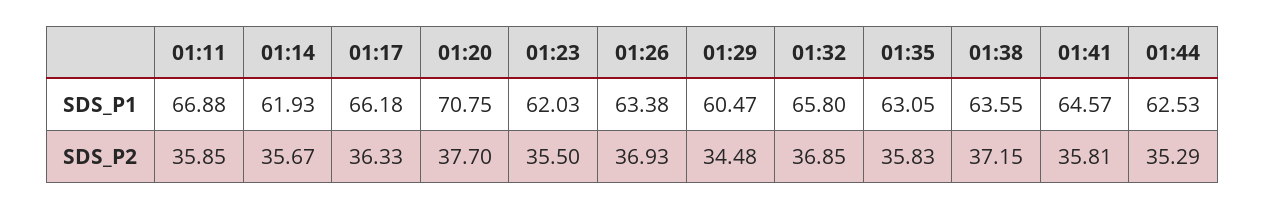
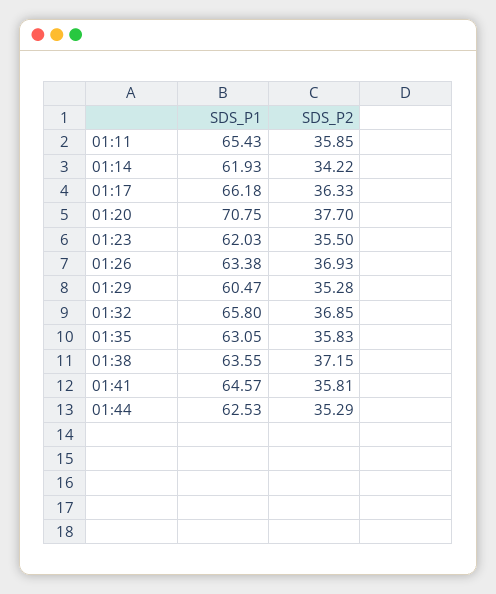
01:11, SDS_P1: 66.88 -> 65.43
01:14, SDS_P2: 35.67 -> 34.22
01:29, SDS_P2: 34.48 -> 35.28

